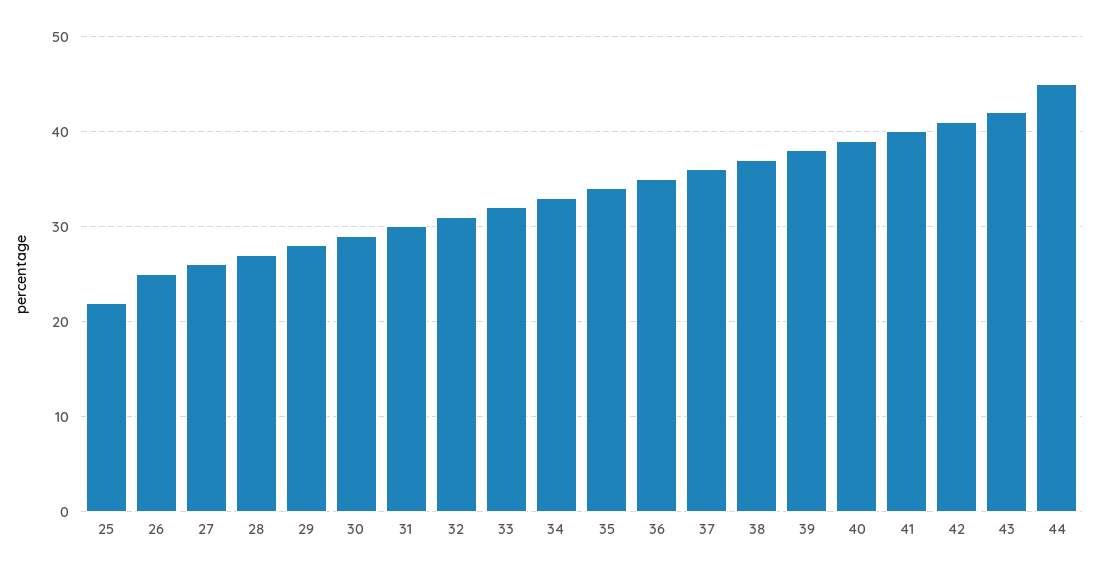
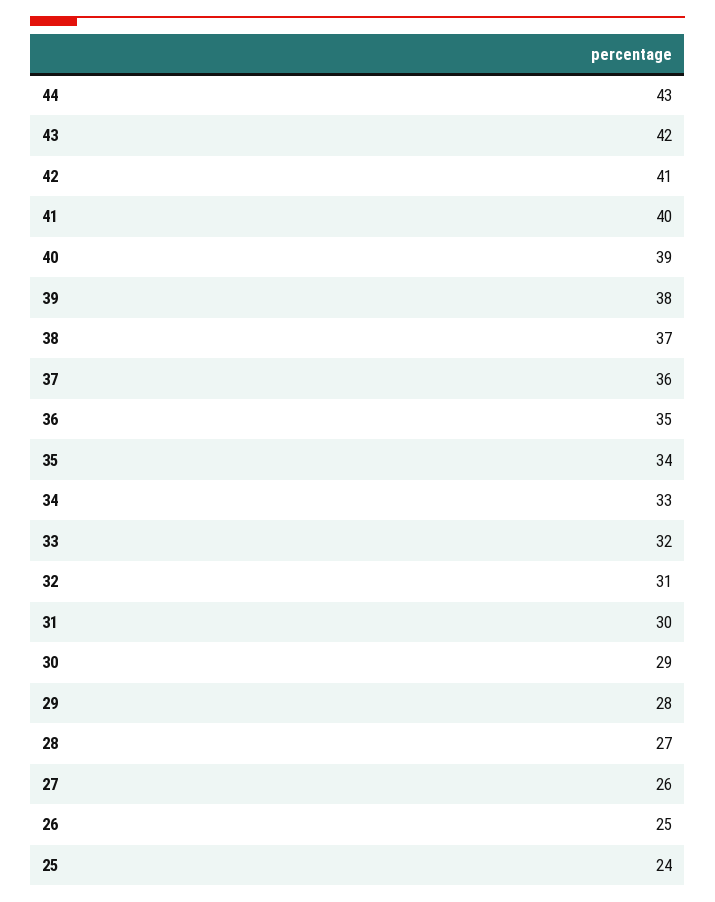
25: 22 -> 24
44: 45 -> 43

